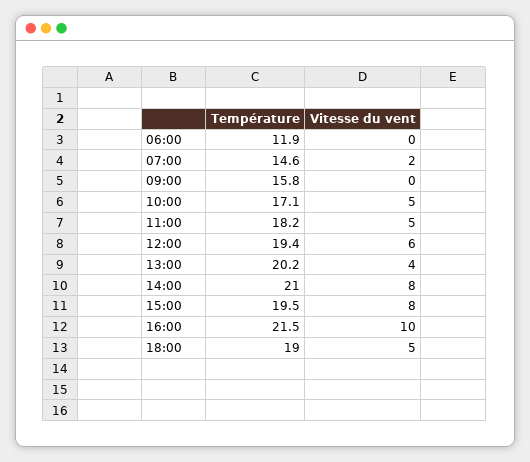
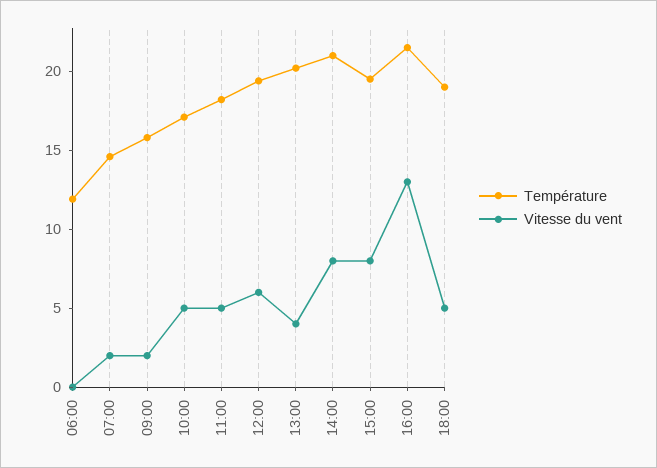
Vitesse du vent, 09:00: 0 -> 2
Vitesse du vent, 16:00: 10 -> 13

